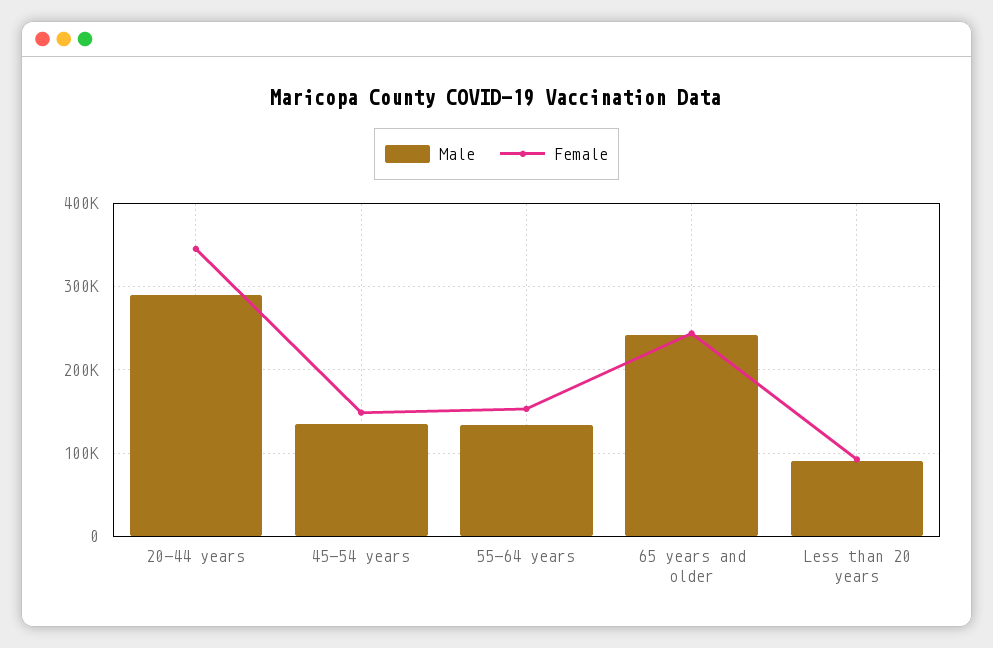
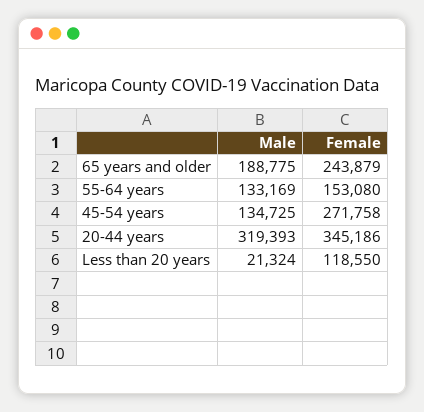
Male, 20-44 years: 290000 -> 319393
Female, 45-54 years: 150000 -> 271758
Male, 65 years and older: 240000 -> 188775
Male, Less than 20 years: 90000 -> 21324
Female, Less than 20 years: 90000 -> 118550

